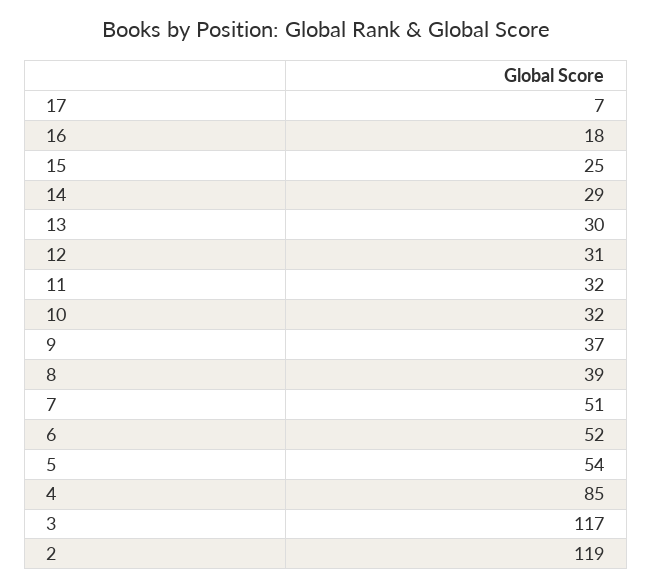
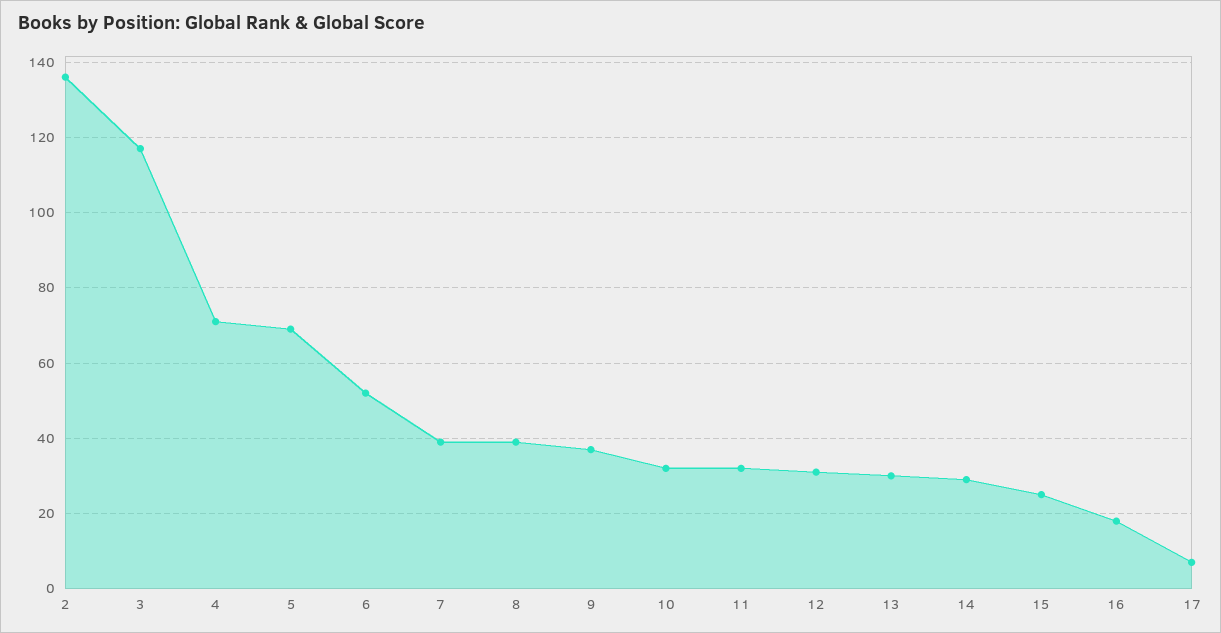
7: 51 -> 40
5: 54 -> 70
4: 85 -> 70
2: 119 -> 135

